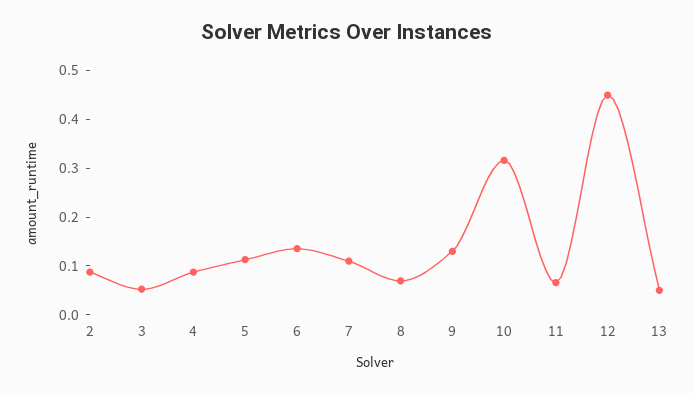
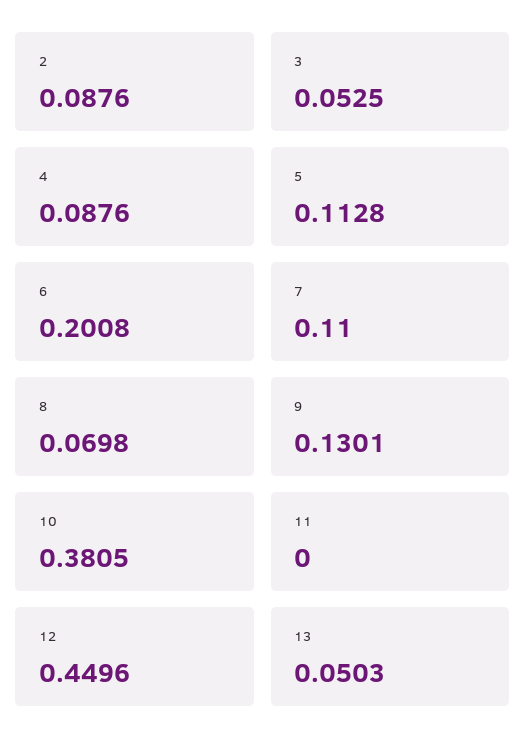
6: 0.14 -> 0.2008
10: 0.32 -> 0.3805
11: 0.06 -> 0

